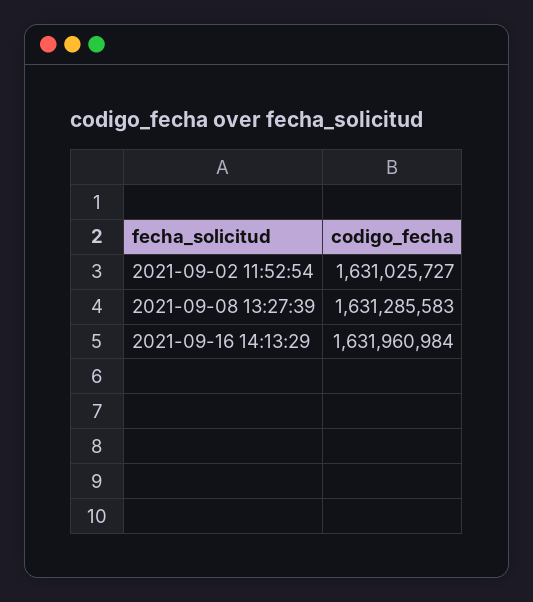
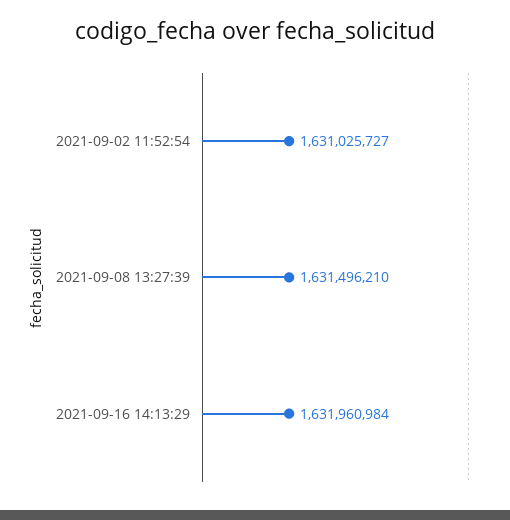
2021-09-08 13:27:39: 1631285583 -> 1631496210

